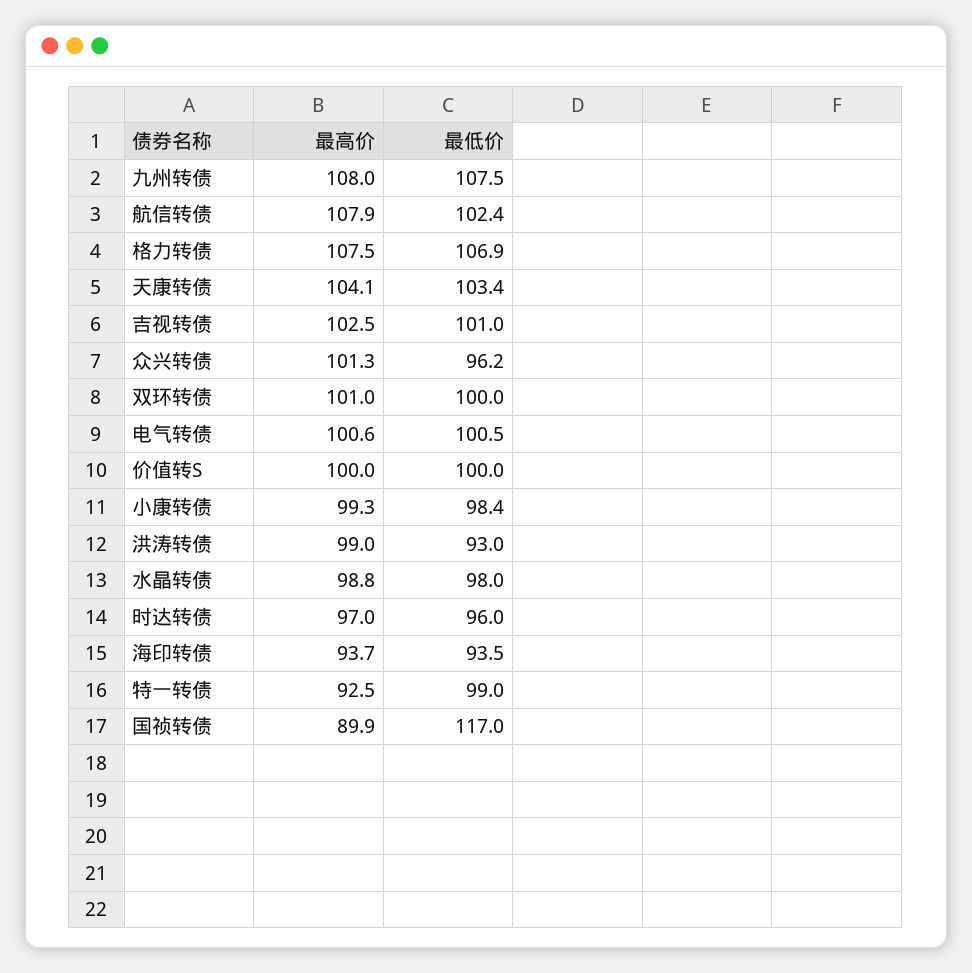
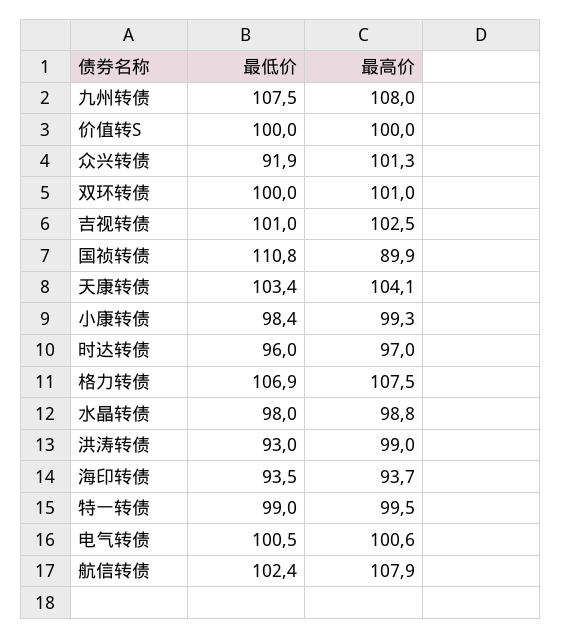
最低价, 众兴转债: 96.2 -> 91.9
最高价, 特一转债: 92.5 -> 99.5
最低价, 国祯转债: 117 -> 110.8

